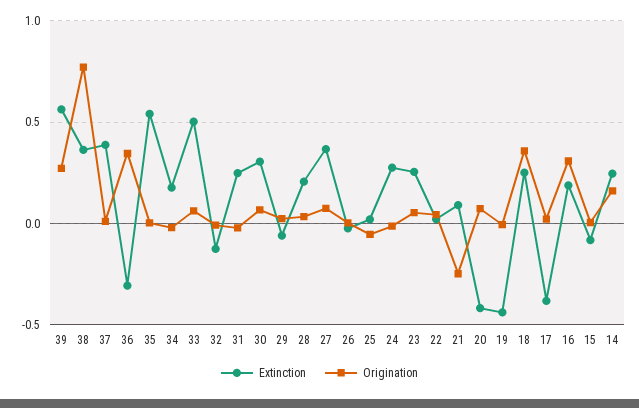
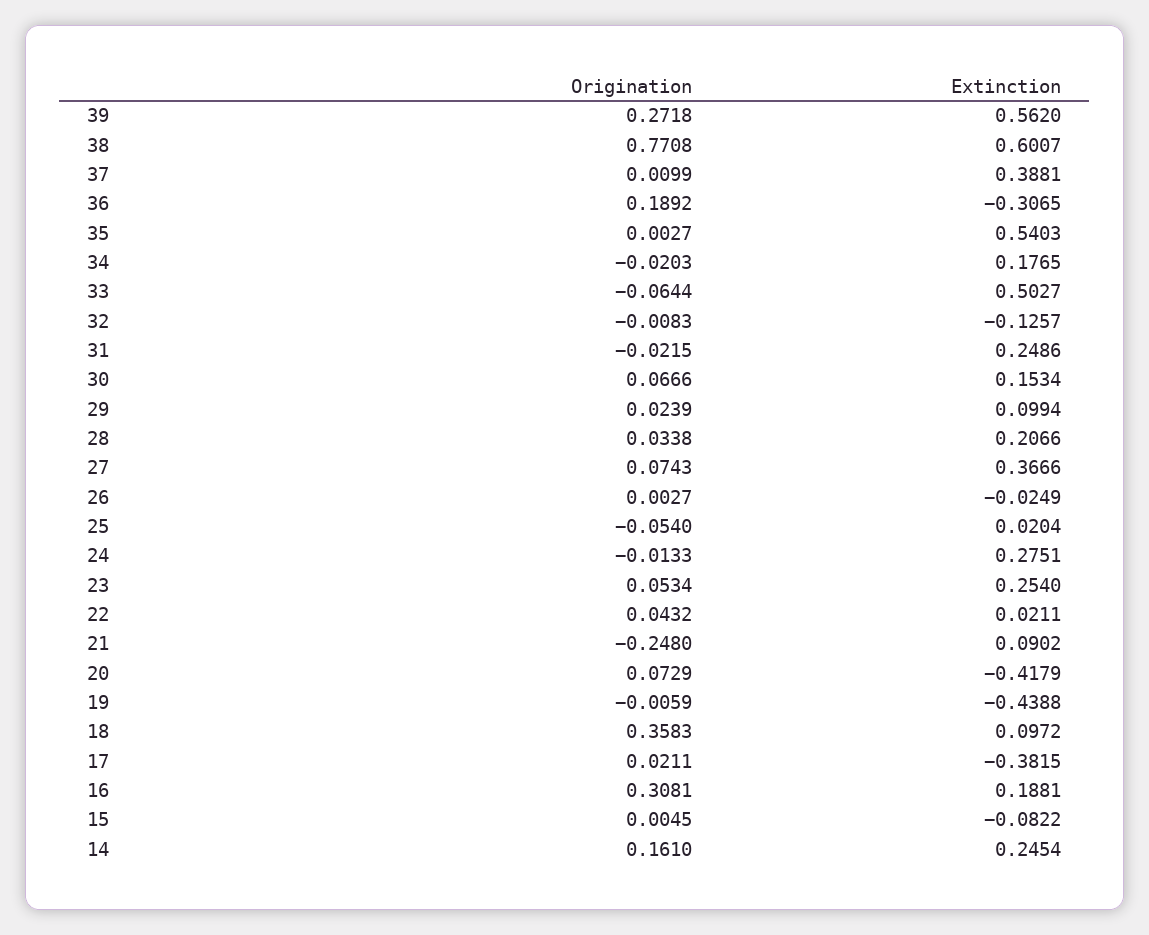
Extinction, 38: 0.35 -> 0.6007
Origination, 36: 0.35 -> 0.1892
Origination, 33: 0.05 -> -0.0644
Extinction, 30: 0.3 -> 0.1534
Extinction, 29: -0.05 -> 0.0994
Extinction, 18: 0.25 -> 0.0972

